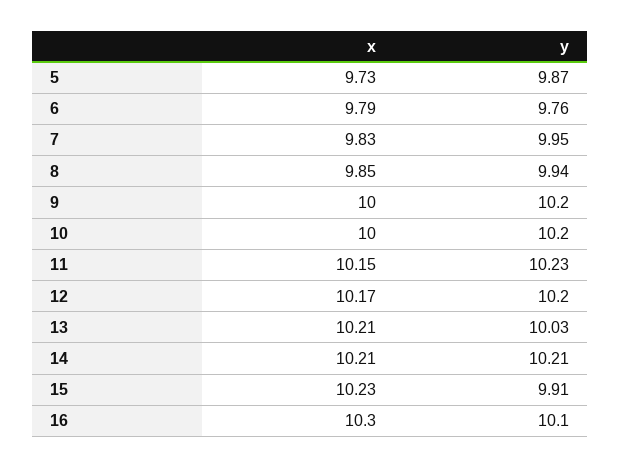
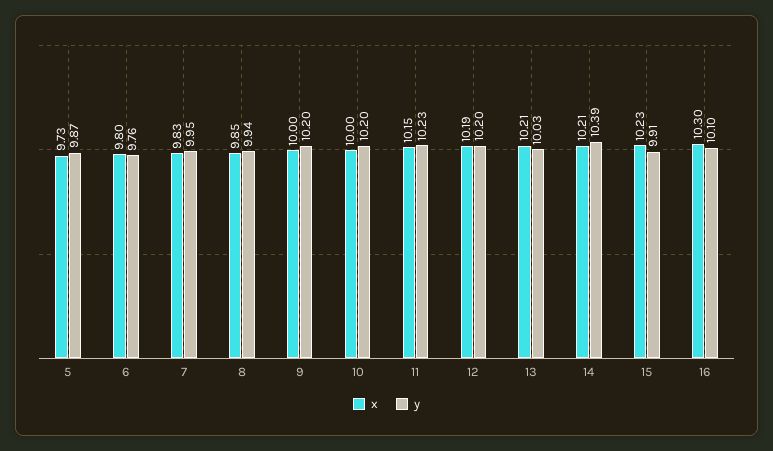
x, 6: 9.79 -> 9.8
x, 12: 10.17 -> 10.19
y, 14: 10.21 -> 10.39

